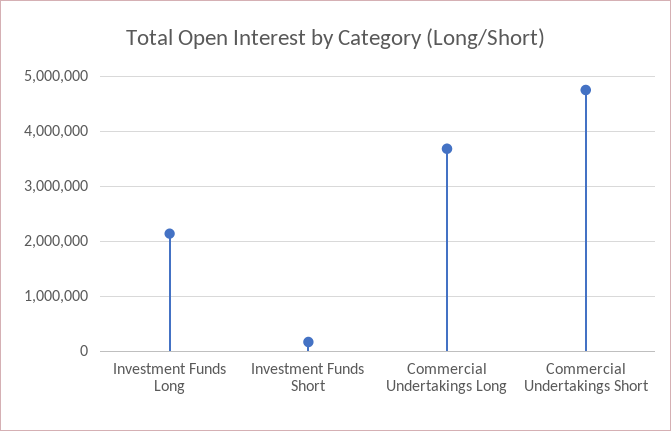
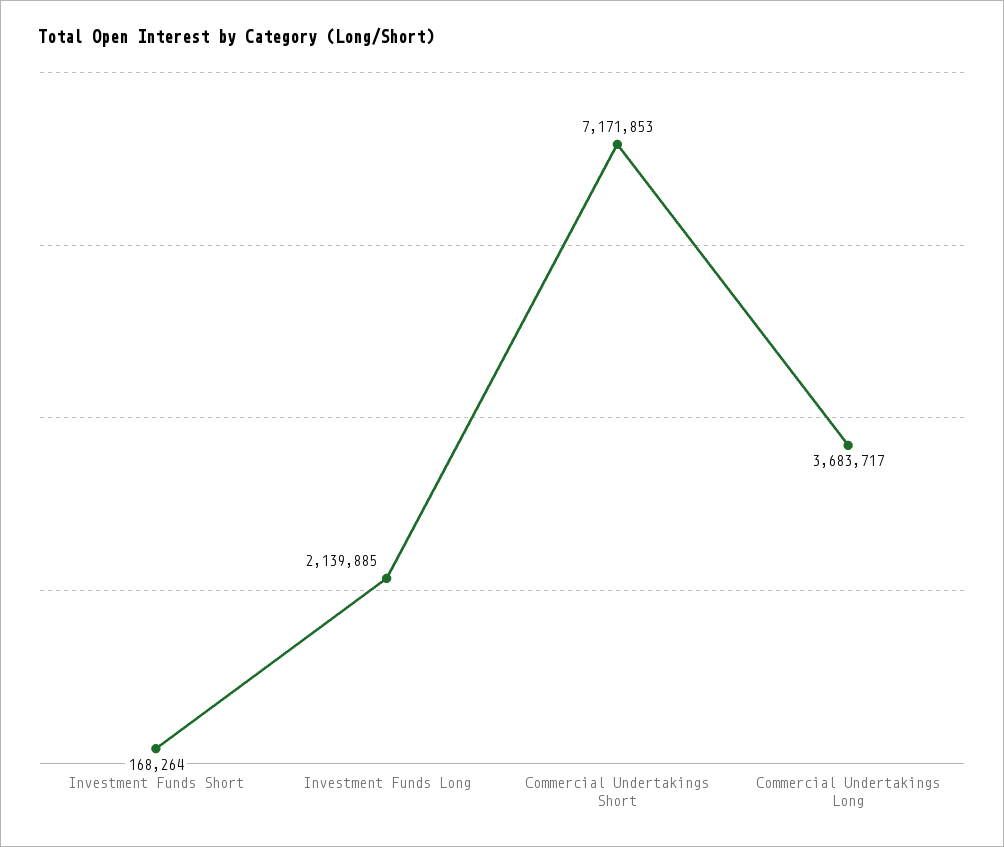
Commercial Undertakings Short: 4800000 -> 7171853

